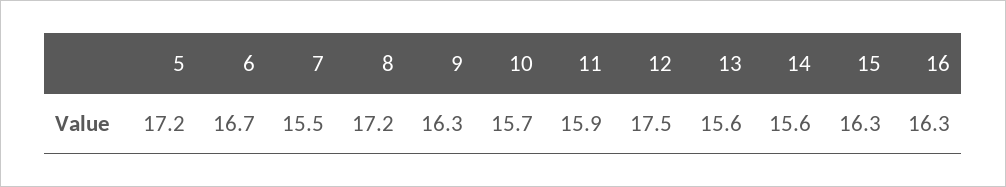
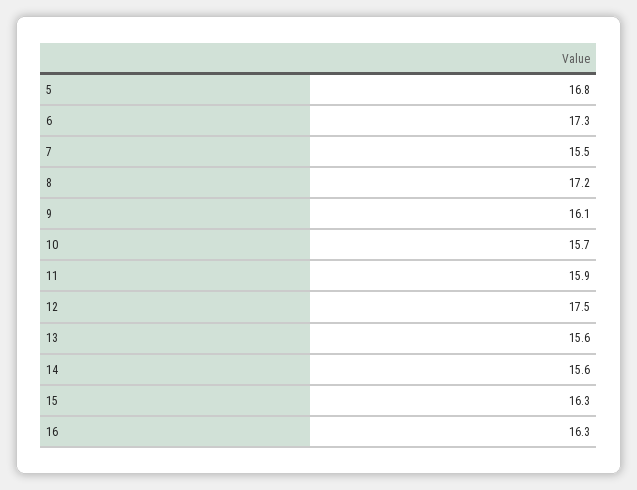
5: 17.2 -> 16.8
6: 16.7 -> 17.3
9: 16.3 -> 16.1

